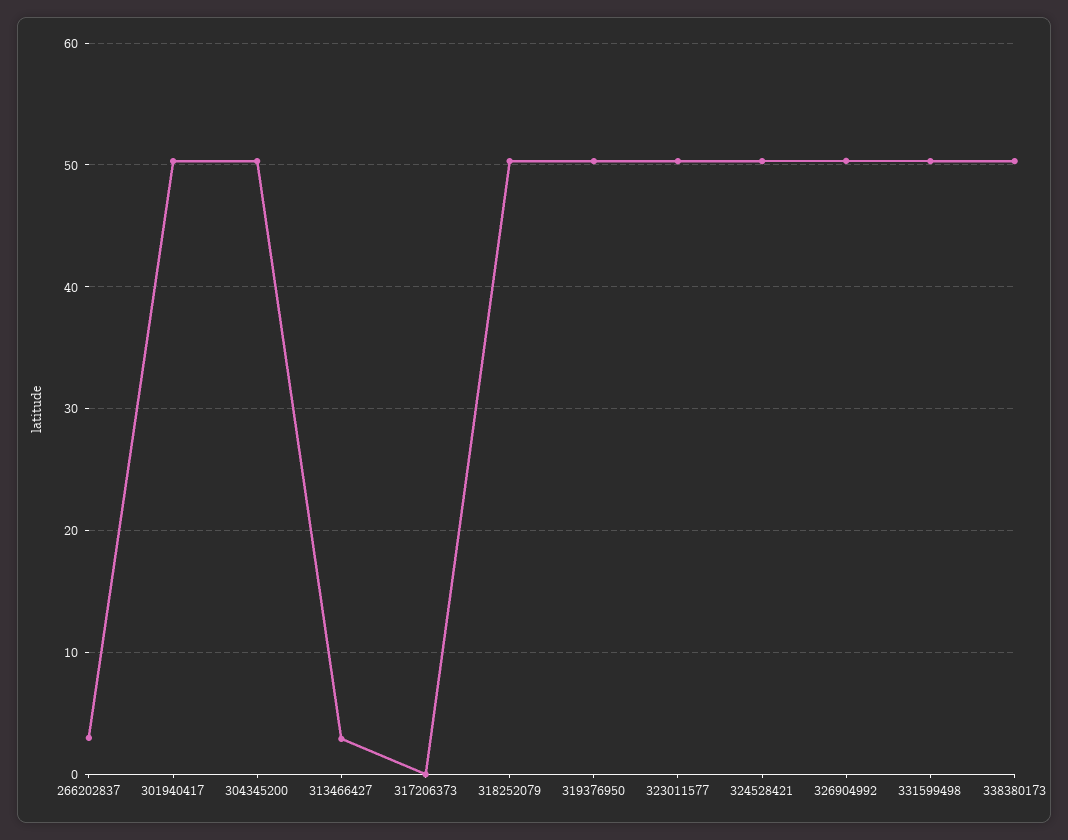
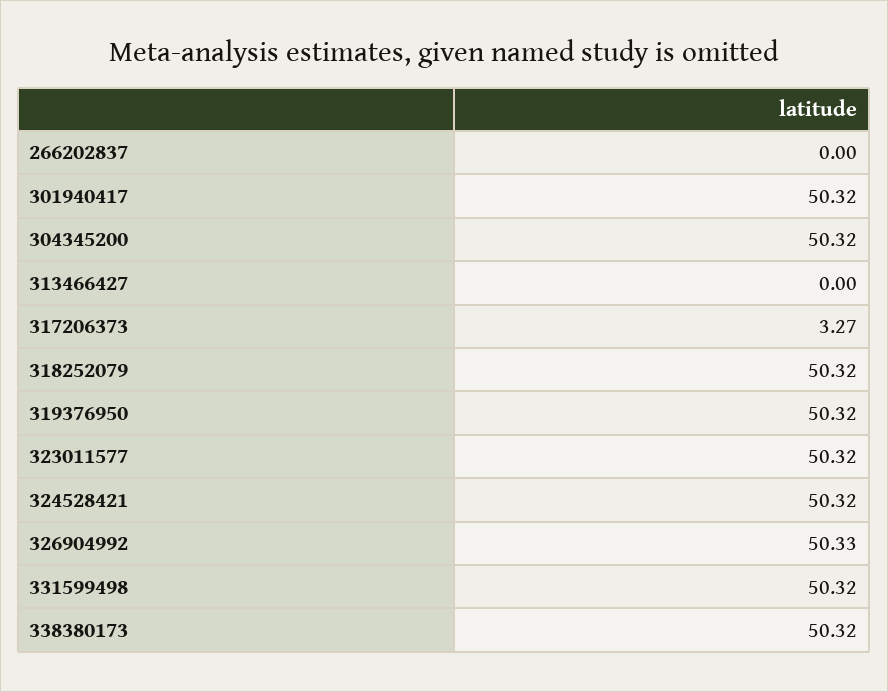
266202837: 3 -> 0
313466427: 3 -> 0
317206373: 0 -> 3.27

